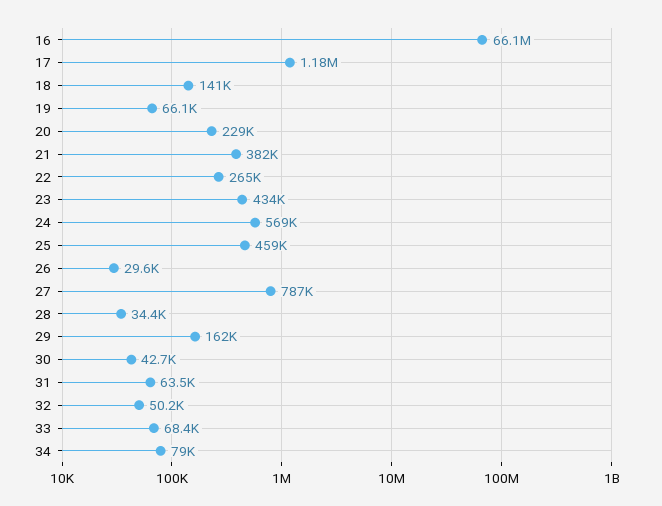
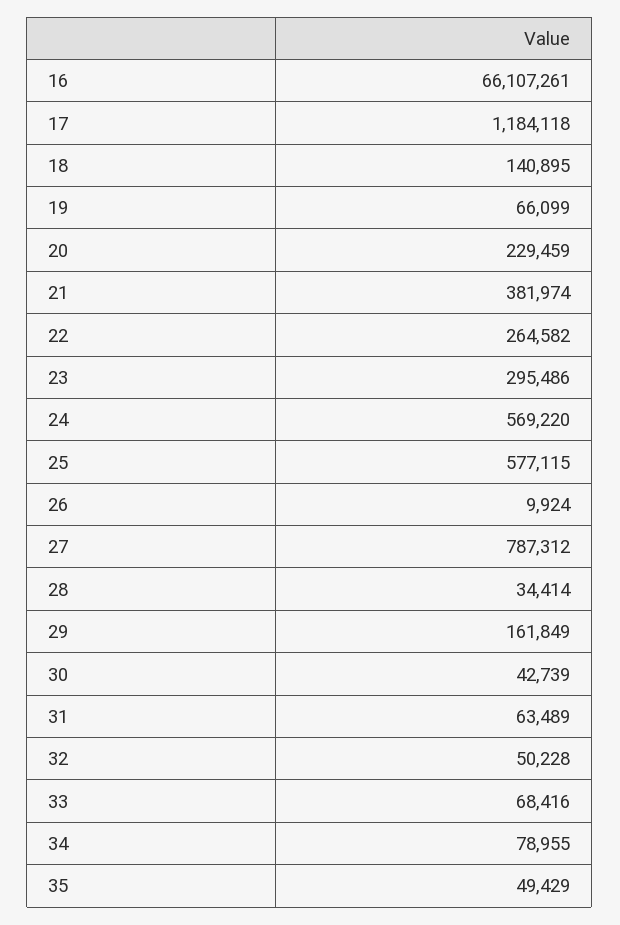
23: 434000 -> 295486
25: 459000 -> 577115
26: 29600 -> 9924
35: none -> 49429

